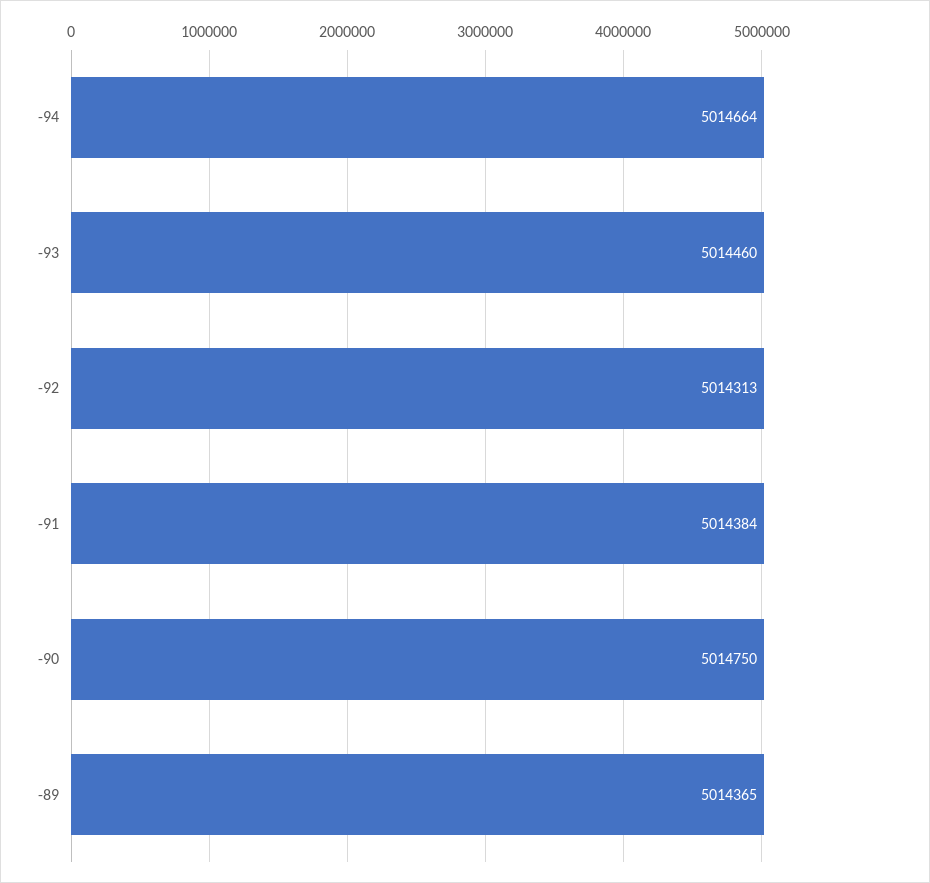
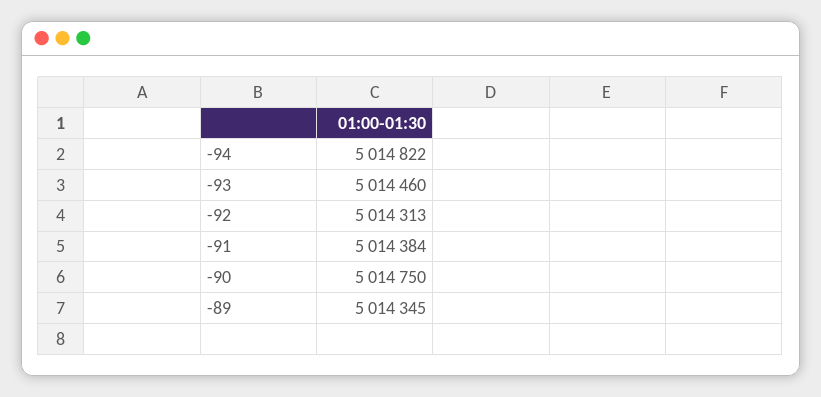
-94: 5014664 -> 5014822
-89: 5014365 -> 5014345

